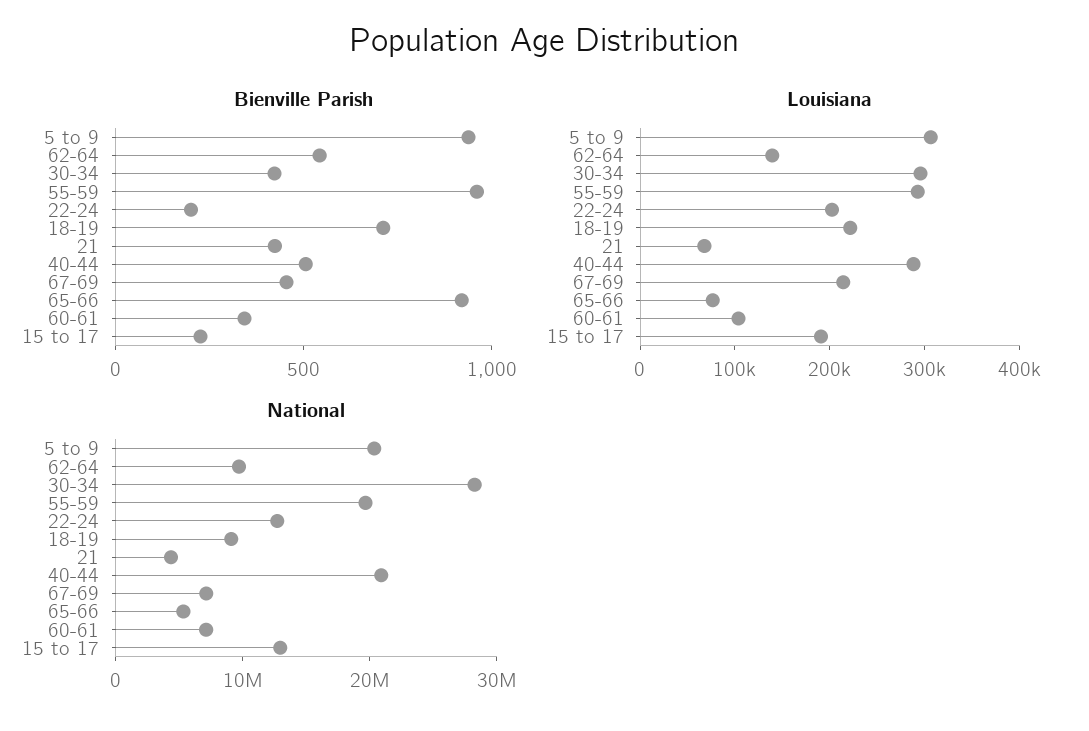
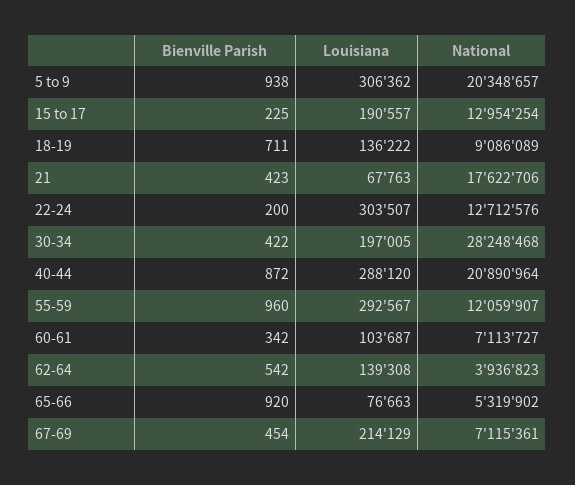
Bienville Parish, 40-44: 500 -> 872
Louisiana, 30-34: 300000 -> 197005
Louisiana, 22-24: 200000 -> 303507
Louisiana, 18-19: 220000 -> 136222
National, 62-64: 10000000 -> 3936823
National, 55-59: 20000000 -> 12059907
National, 21: 4000000 -> 17622706

